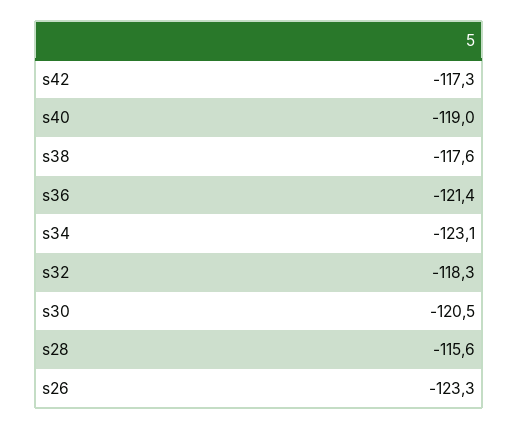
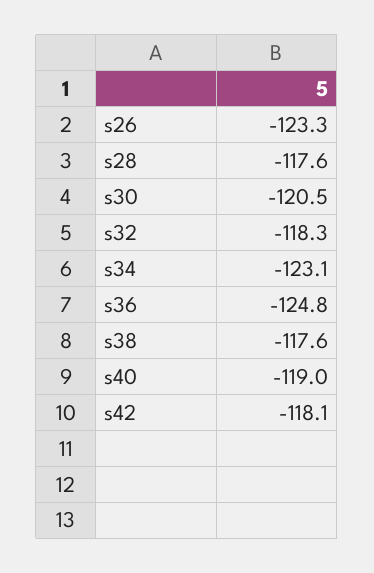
s42: -117.3 -> -118.1
s36: -121.4 -> -124.8
s28: -115.6 -> -117.6

